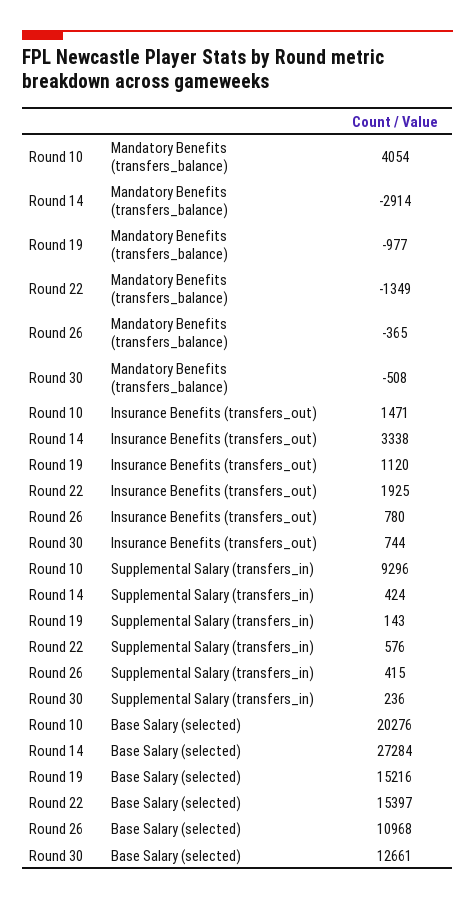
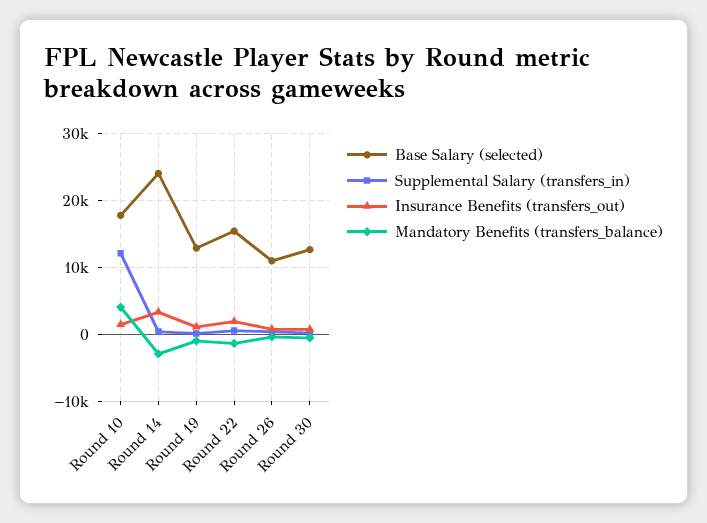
Supplemental Salary (transfers_in), Round 10: 9296 -> 12000
Base Salary (selected), Round 10: 20276 -> 18000
Base Salary (selected), Round 14: 27284 -> 24000
Base Salary (selected), Round 19: 15216 -> 13000

